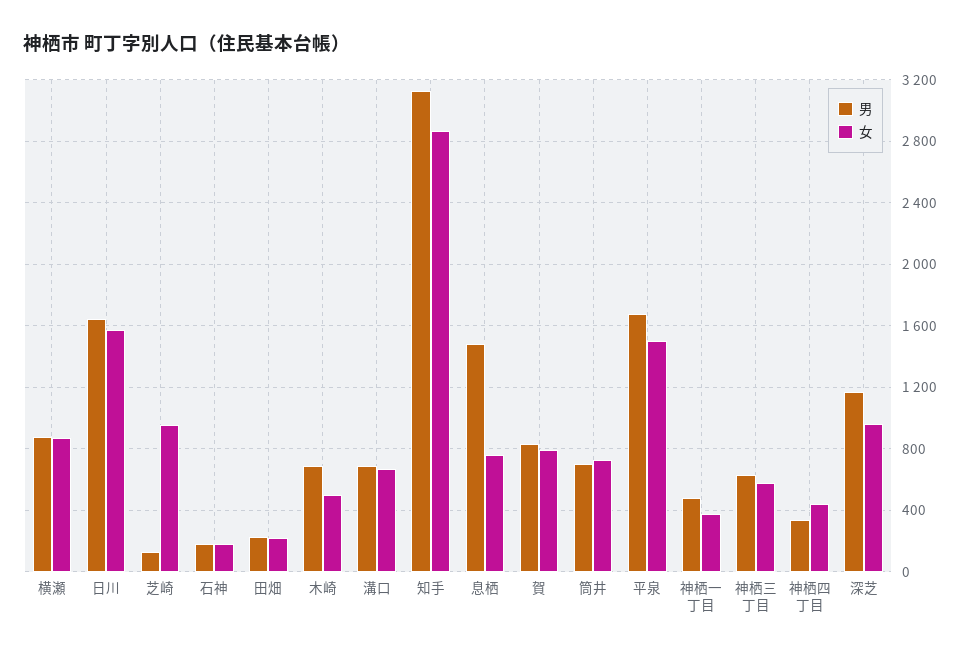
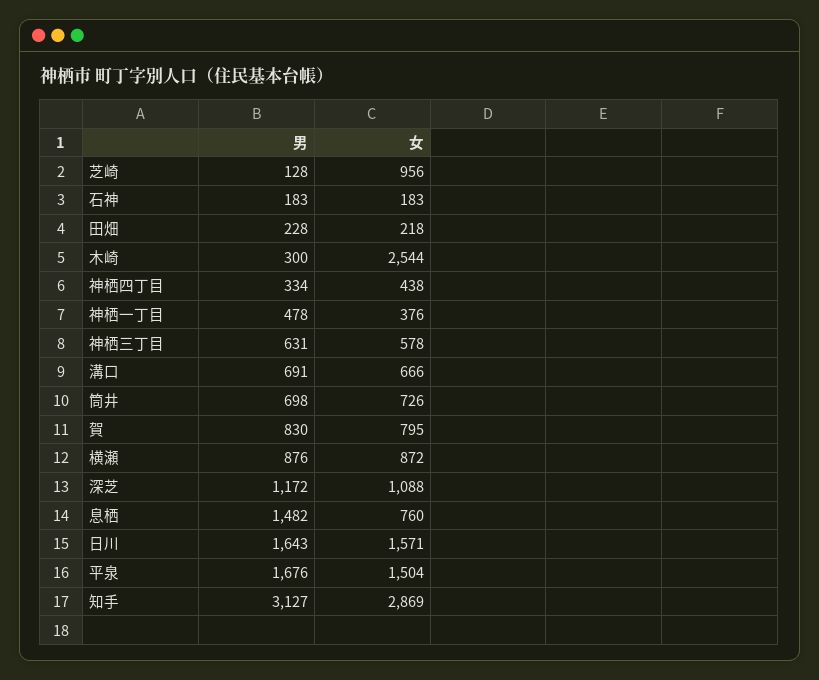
男, 木崎: 700 -> 300
女, 木崎: 500 -> 2544
女, 深芝: 950 -> 1088

